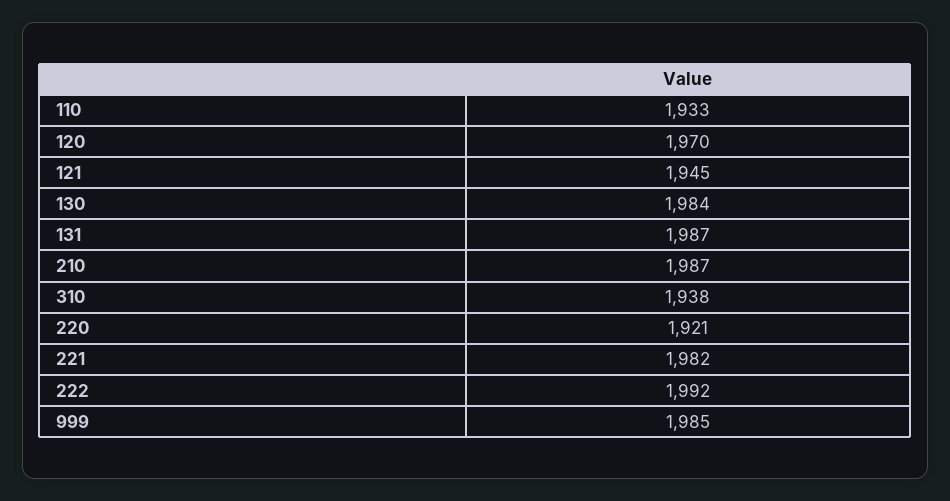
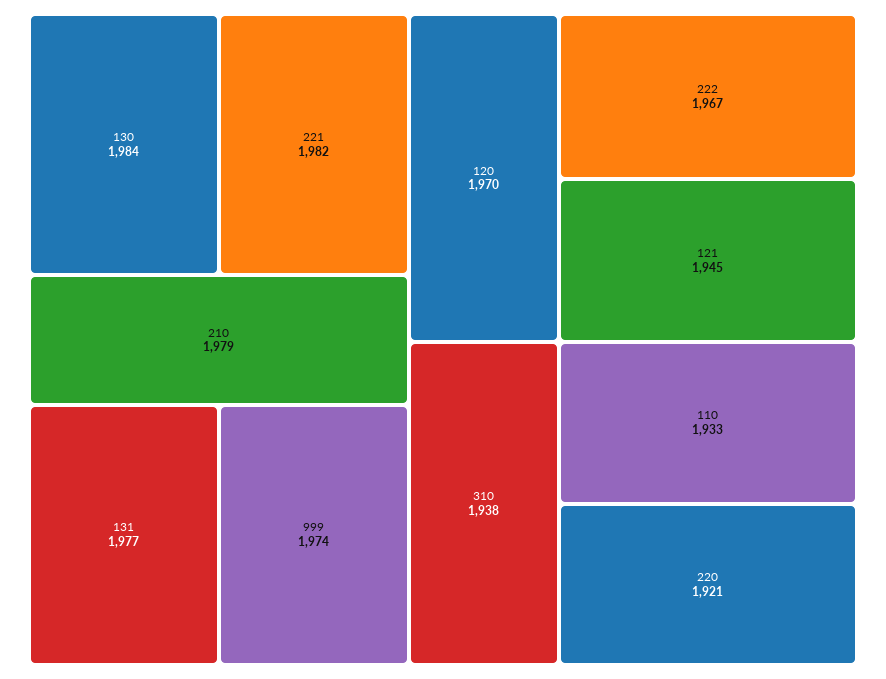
131: 1987 -> 1977
210: 1987 -> 1979
222: 1992 -> 1967
999: 1985 -> 1974

